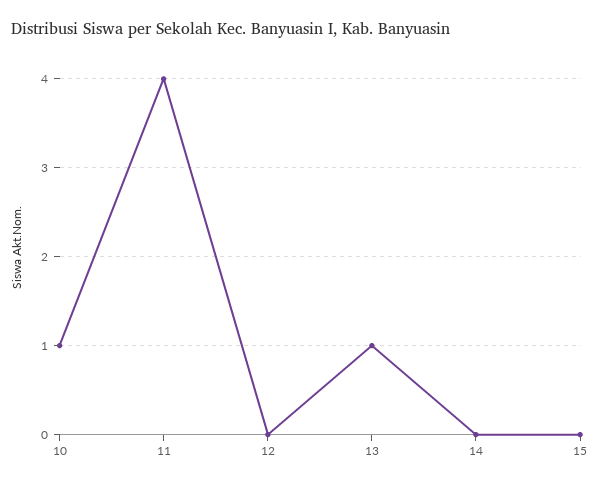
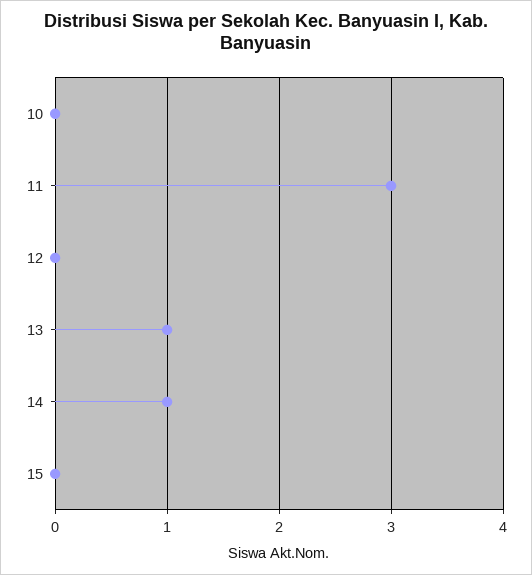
10: 1 -> 0
11: 4 -> 3
14: 0 -> 1

